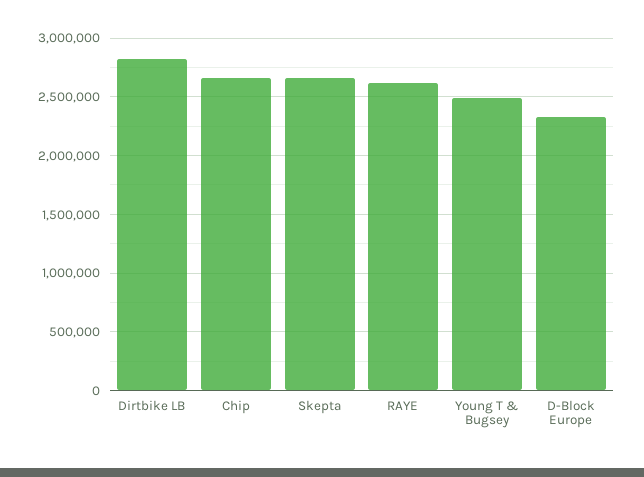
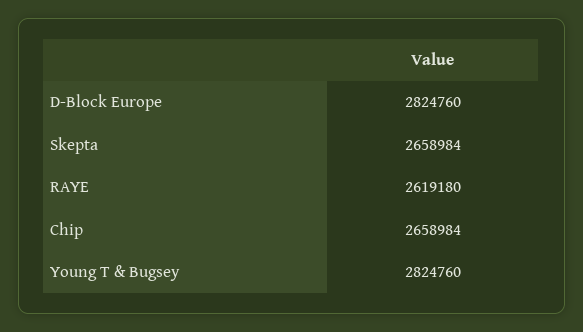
Dirtbike LB: 2800000 -> none
Young T & Bugsey: 2500000 -> 2824760
D-Block Europe: 2300000 -> 2824760

